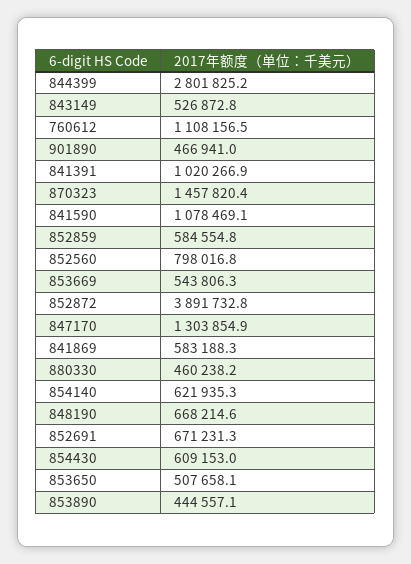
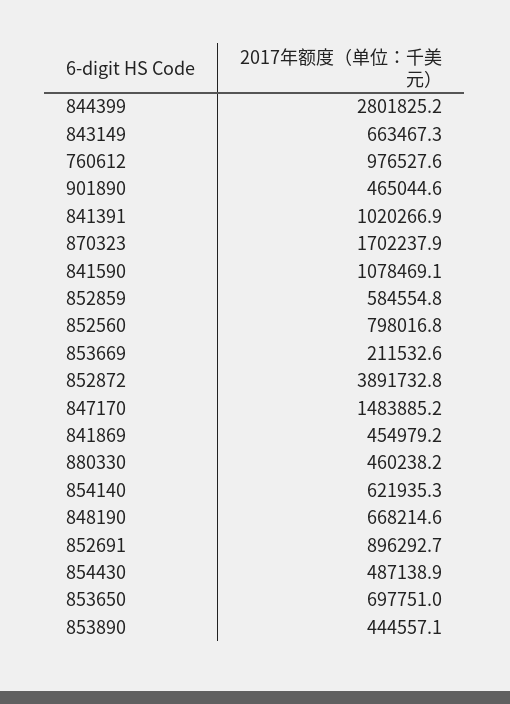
843149: 526872.8 -> 663467.3
760612: 1108156.5 -> 976527.6
901890: 466941 -> 465044.6
870323: 1457820.4 -> 1702237.9
853669: 543806.3 -> 211532.6
847170: 1303854.9 -> 1483885.2
841869: 583188.3 -> 454979.2
852691: 671231.3 -> 896292.7
854430: 609153 -> 487138.9
853650: 507658.1 -> 697751

